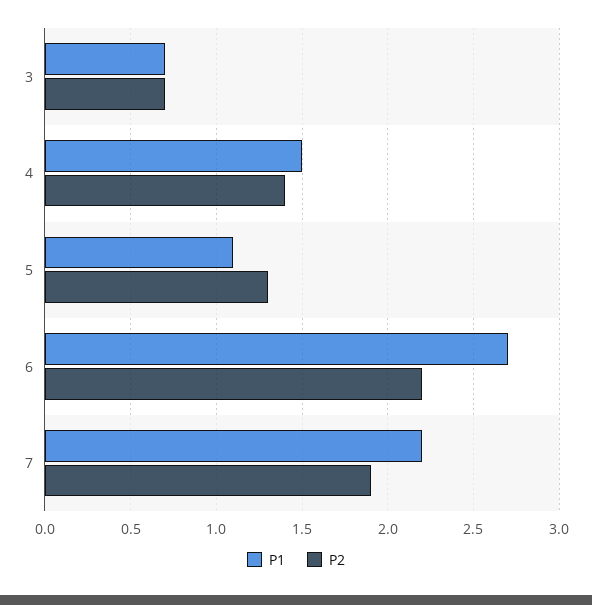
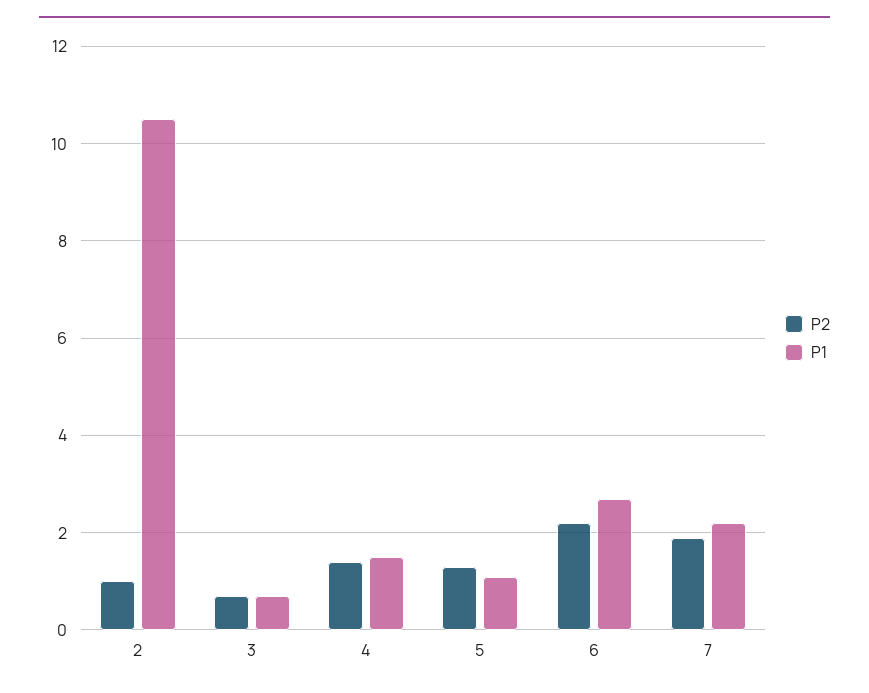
P2, 2: none -> 1
P1, 2: none -> 10.5

